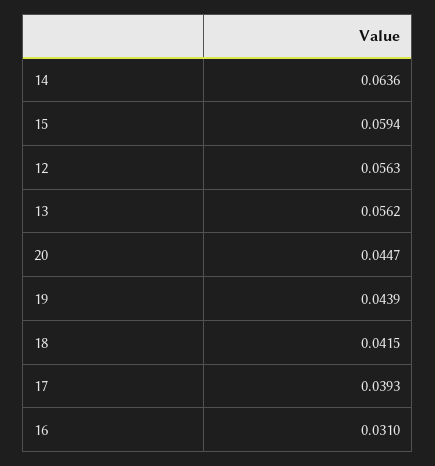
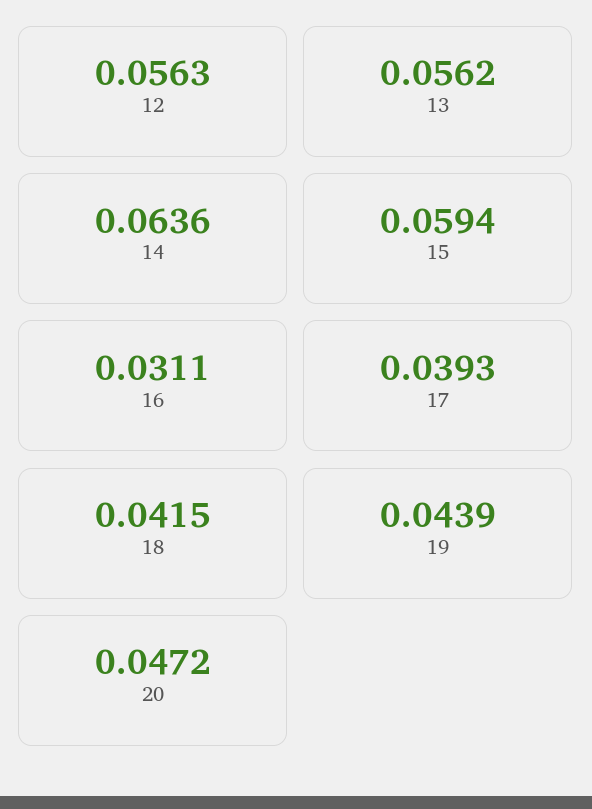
20: 0.0447 -> 0.0472
16: 0.031 -> 0.0311

